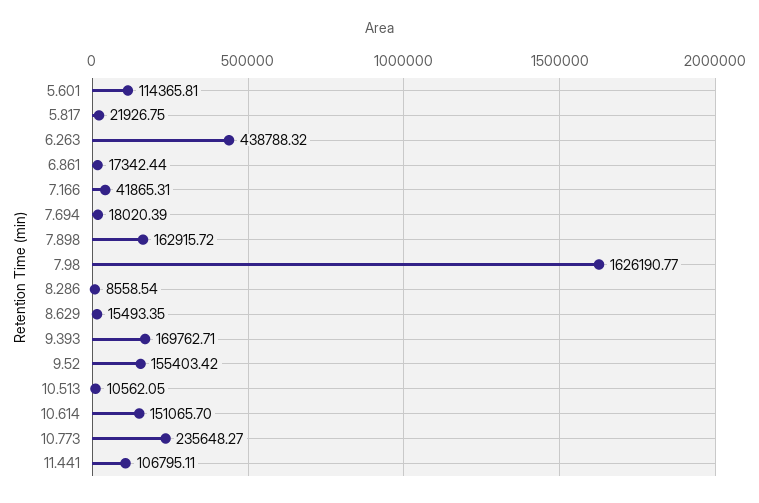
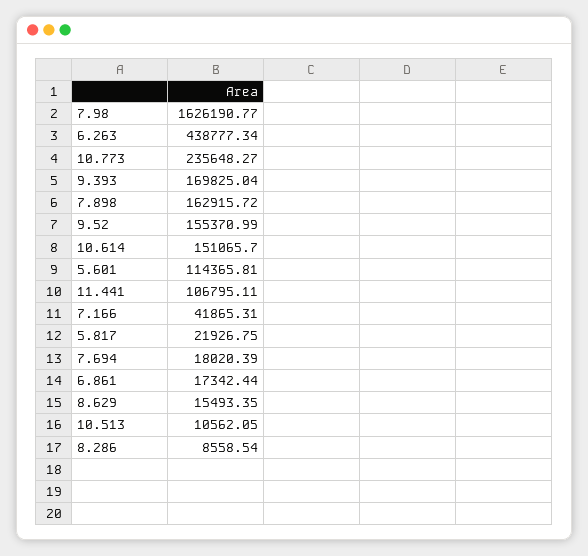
6.263: 438788.32 -> 438777.34
9.393: 169762.71 -> 169825.04
9.52: 155403.42 -> 155370.99

